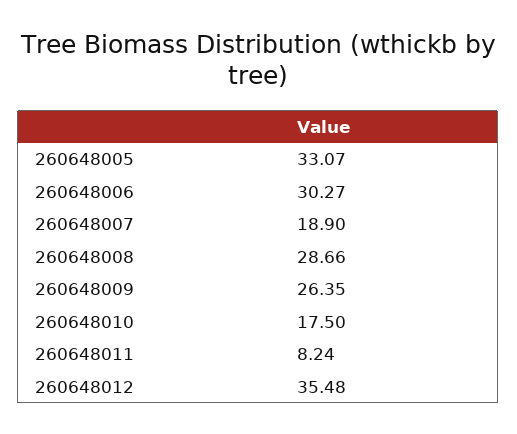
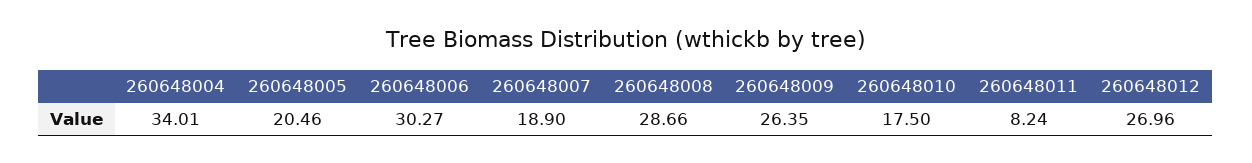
260648005: 33.07 -> 20.46
260648012: 35.48 -> 26.96
260648004: none -> 34.01

